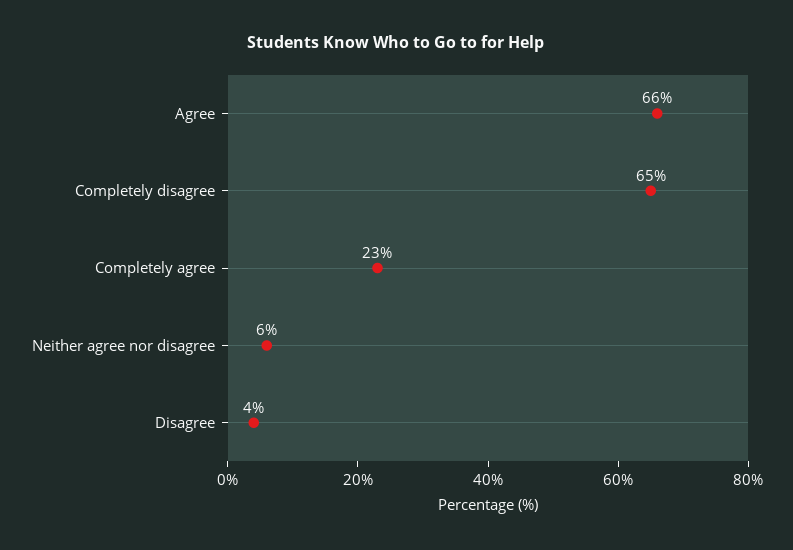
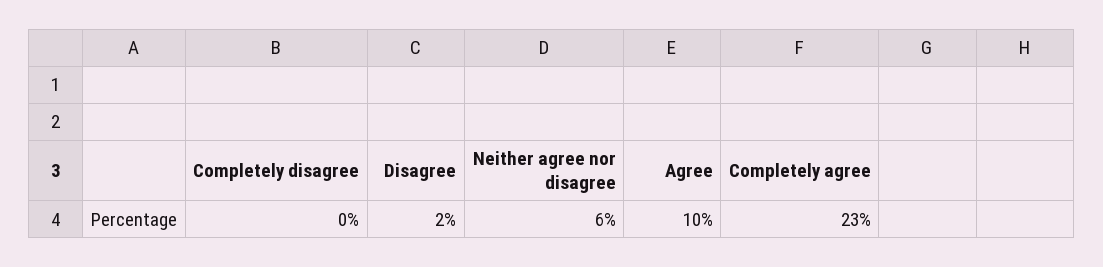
Agree: 66 -> 10
Completely disagree: 65 -> 0
Disagree: 4 -> 2

